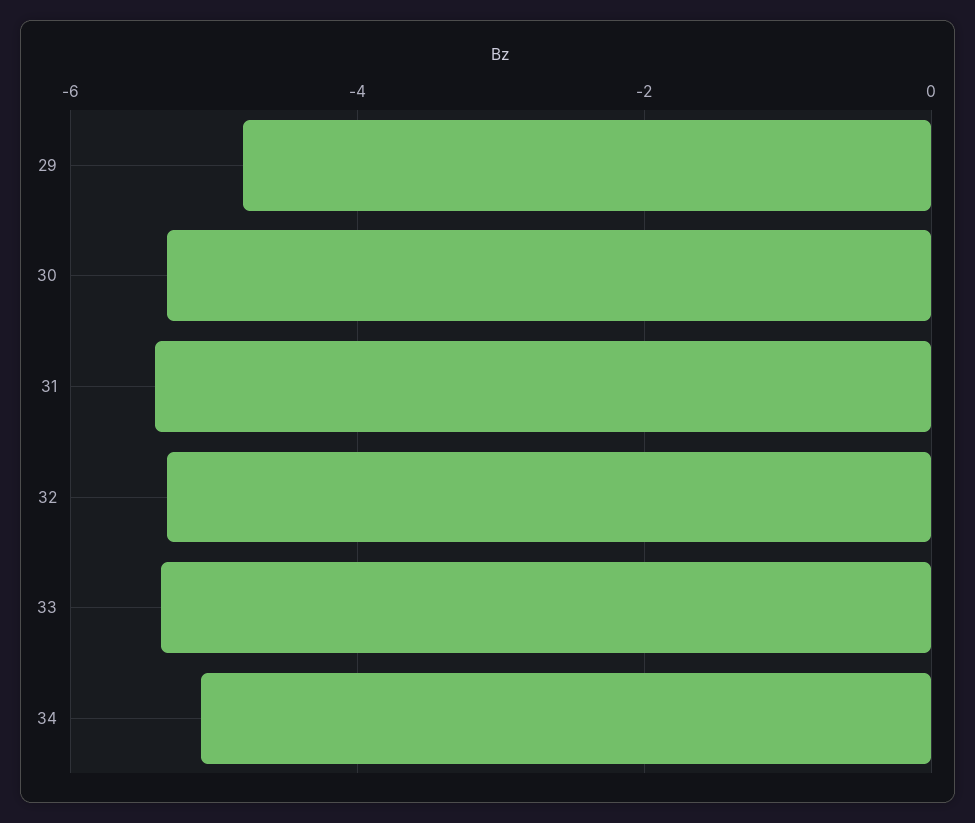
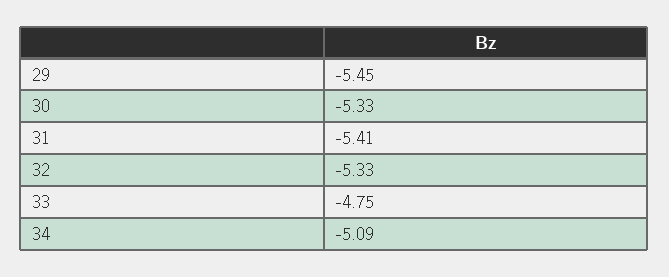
29: -4.8 -> -5.45
33: -5.4 -> -4.75

